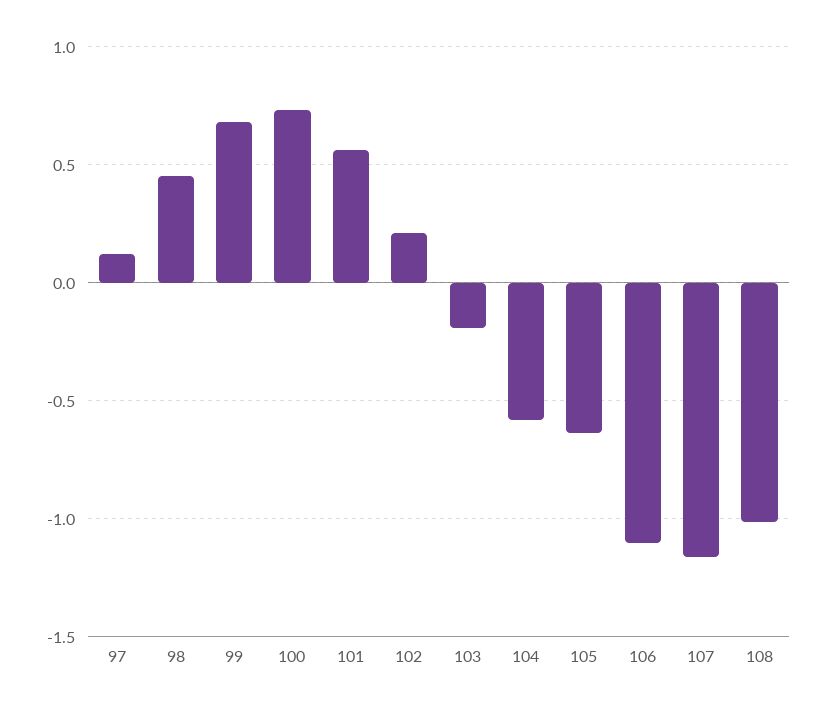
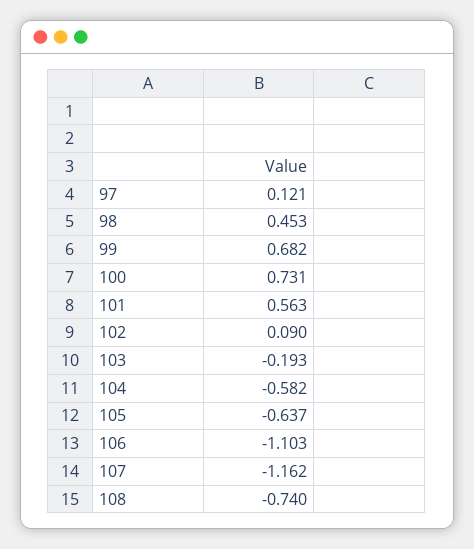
102: 0.2 -> 0.09
108: -1 -> -0.74

